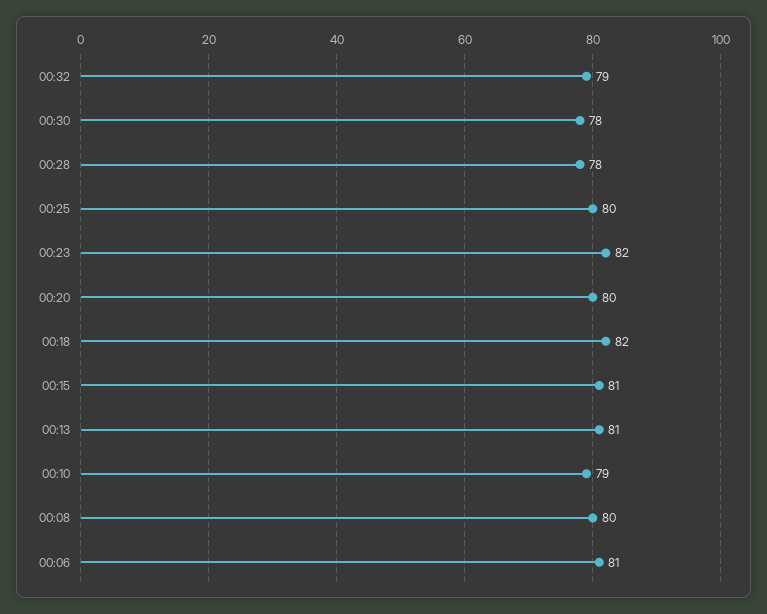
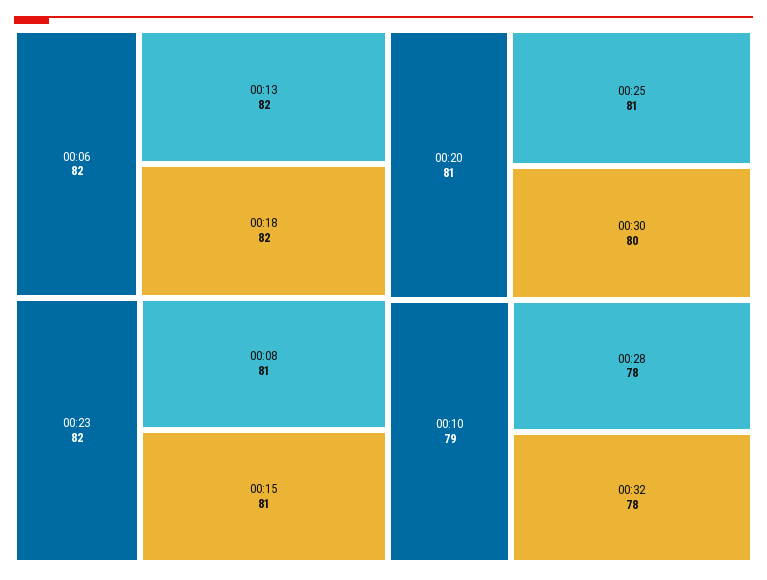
00:32: 79 -> 78
00:30: 78 -> 80
00:25: 80 -> 81
00:20: 80 -> 81
00:13: 81 -> 82
00:08: 80 -> 81
00:06: 81 -> 82

